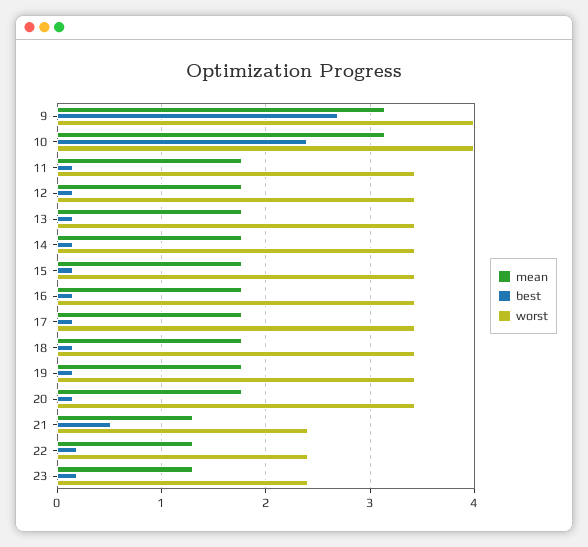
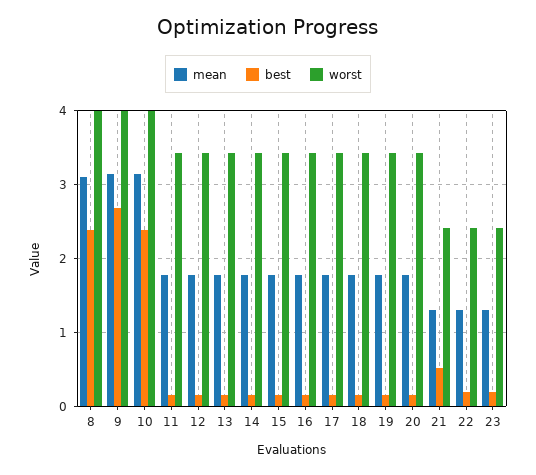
mean, 8: none -> 3.1
best, 8: none -> 2.4
worst, 8: none -> 4

